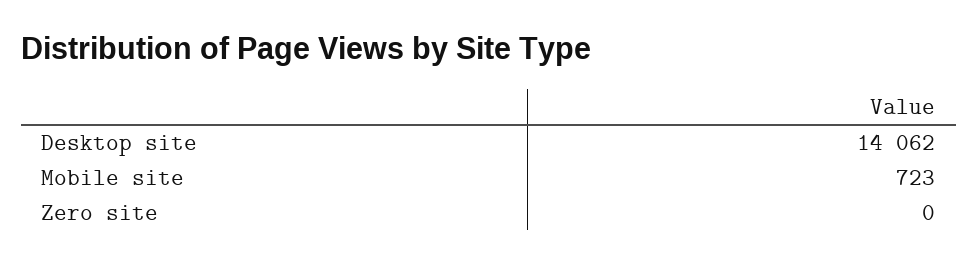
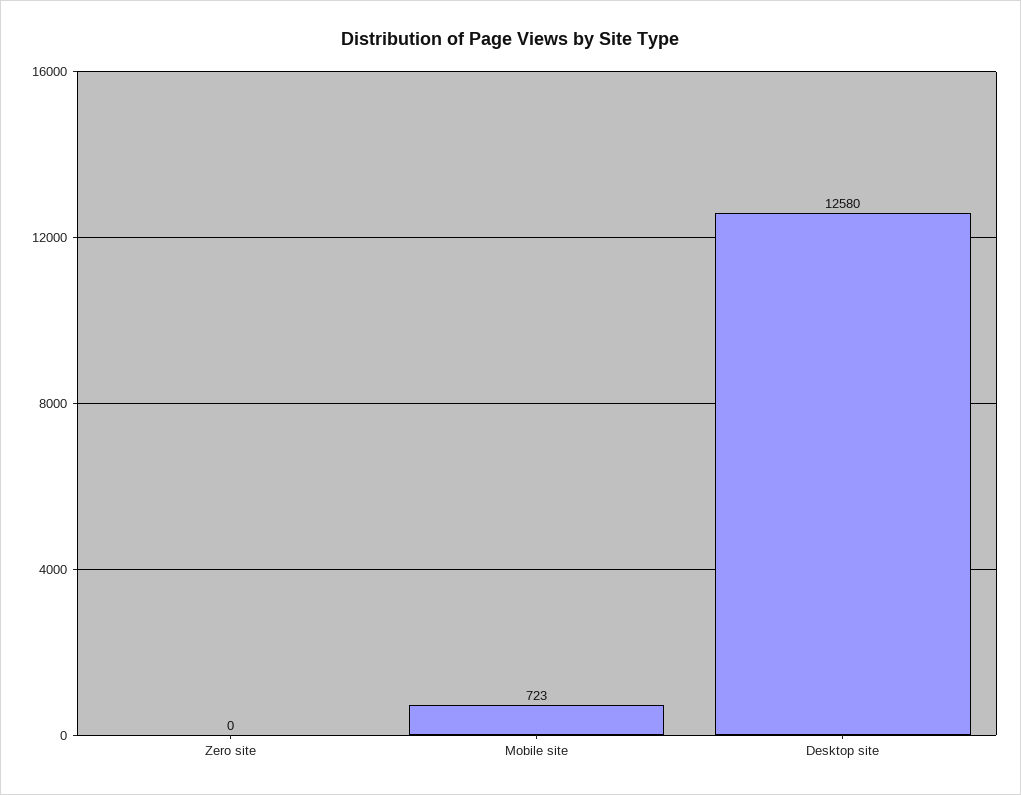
Desktop site: 14062 -> 12580

